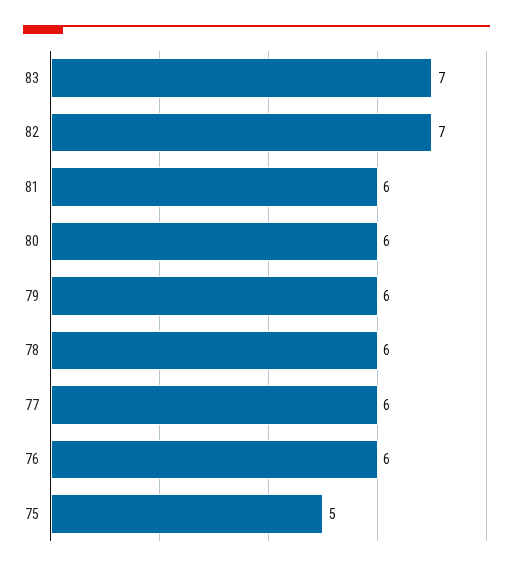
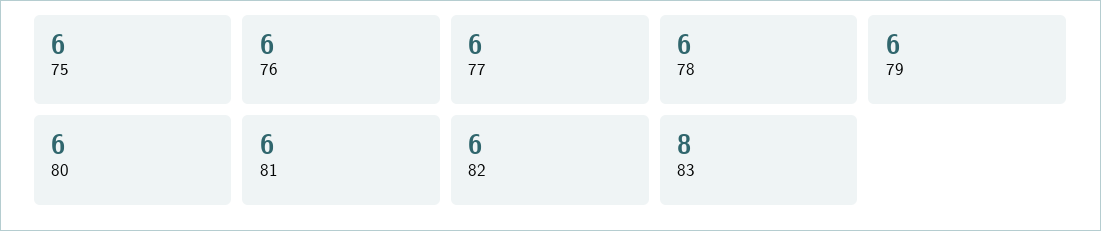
83: 7 -> 8
82: 7 -> 6
75: 5 -> 6

